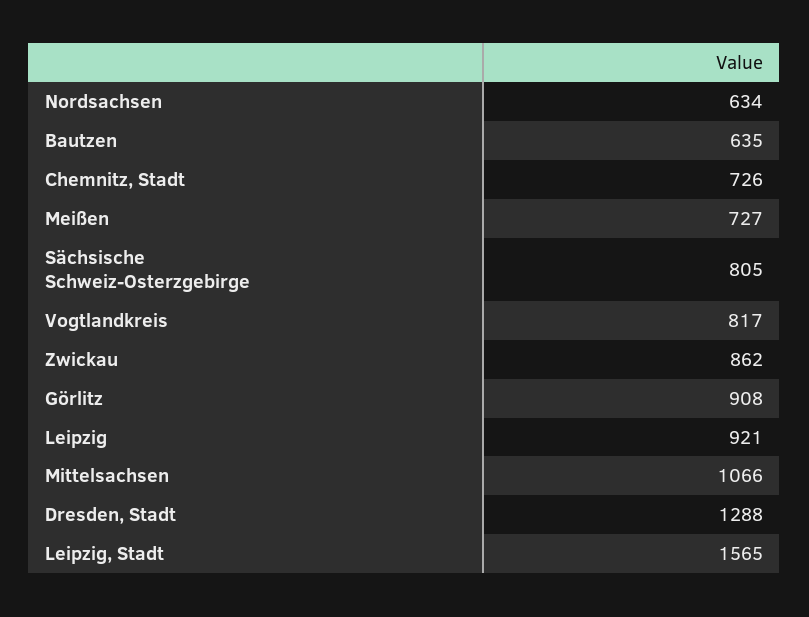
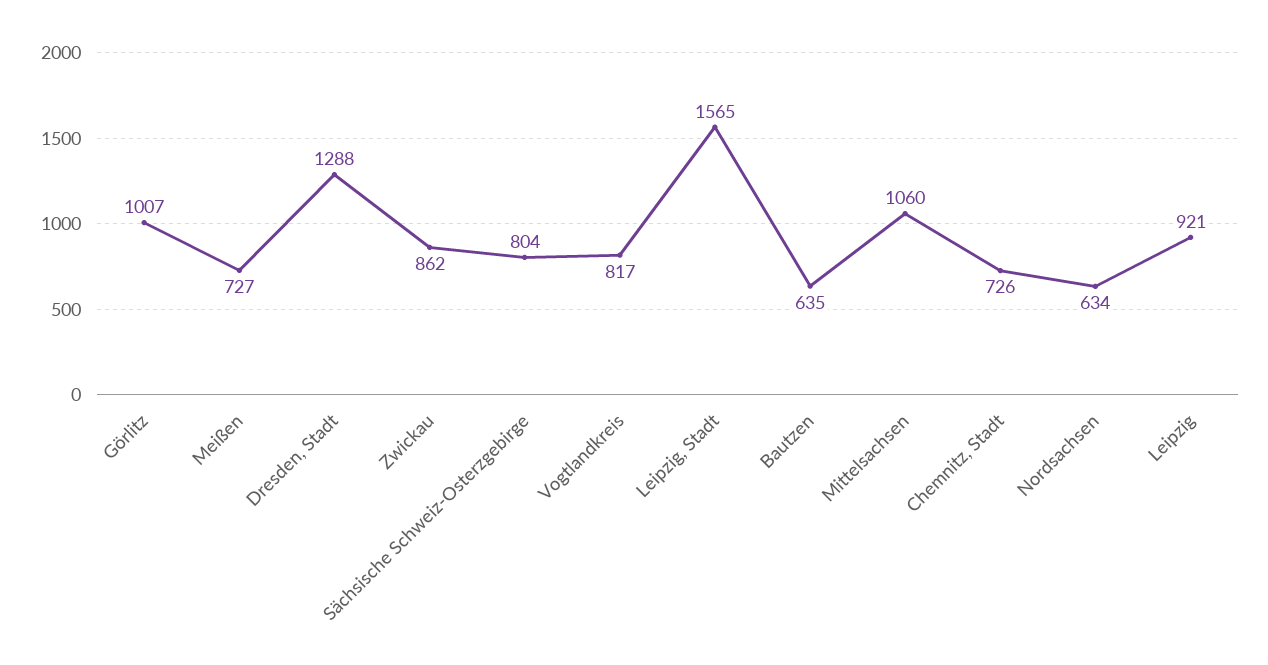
Sächsische Schweiz-Osterzgebirge: 805 -> 804
Görlitz: 908 -> 1007
Mittelsachsen: 1066 -> 1060

